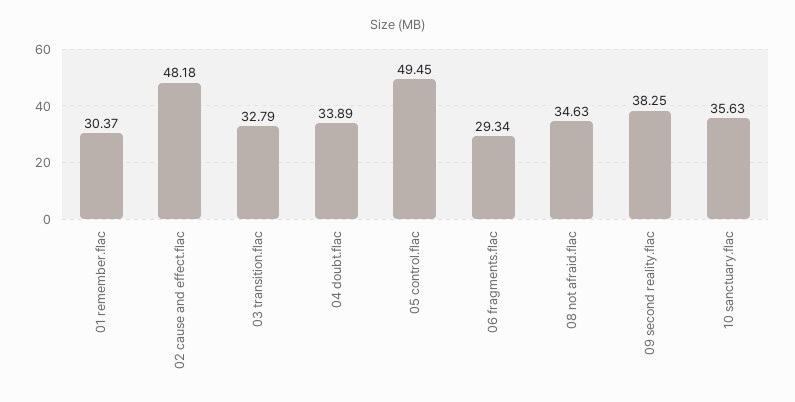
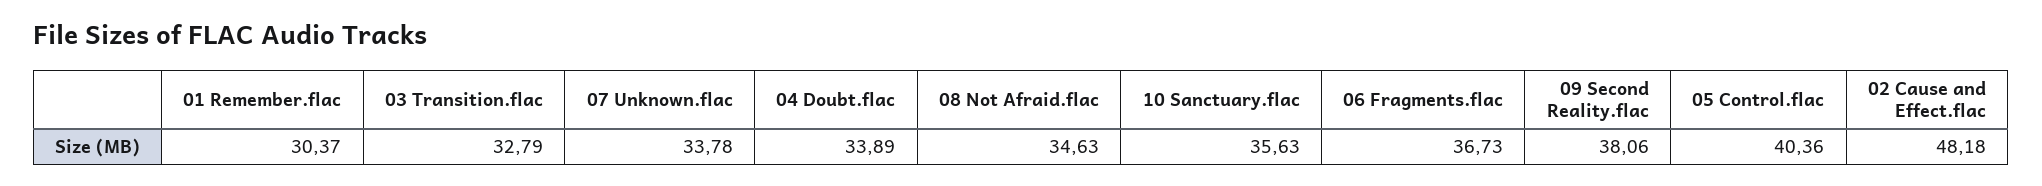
05 control.flac: 49.45 -> 40.36
06 fragments.flac: 29.34 -> 36.73
09 second reality.flac: 38.25 -> 38.06
07 Unknown.flac: none -> 33.78

